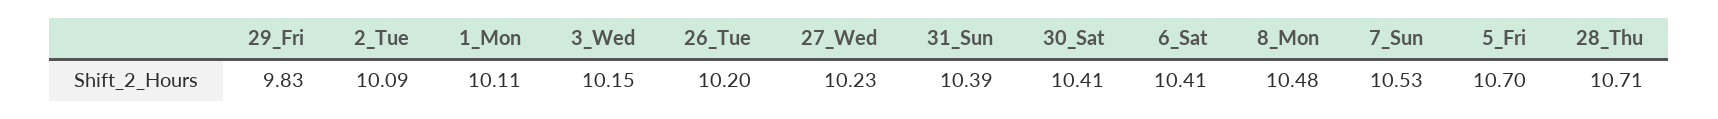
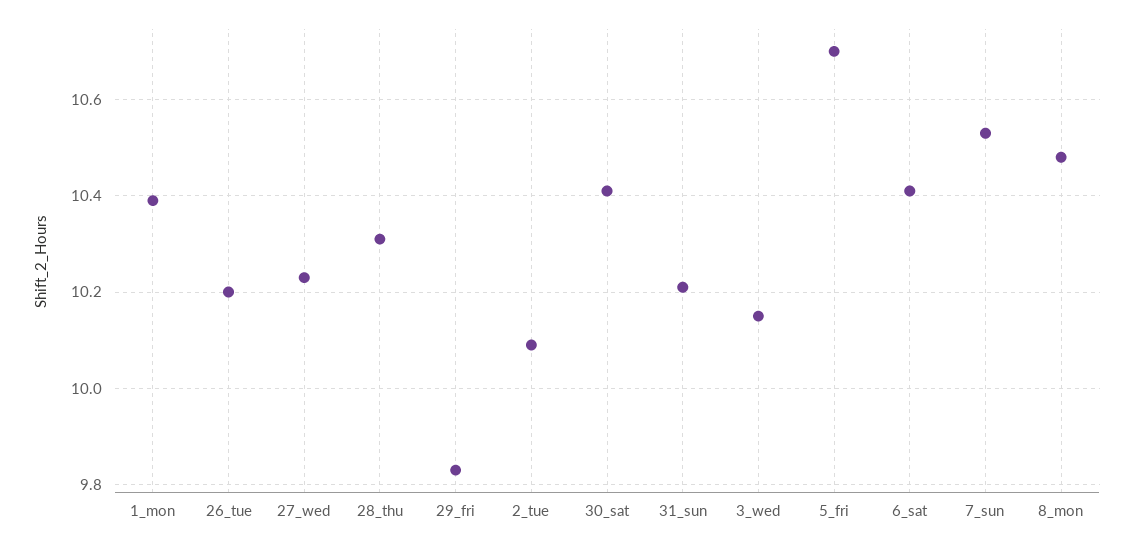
1_Mon: 10.11 -> 10.4
31_Sun: 10.39 -> 10.2
28_Thu: 10.71 -> 10.3

